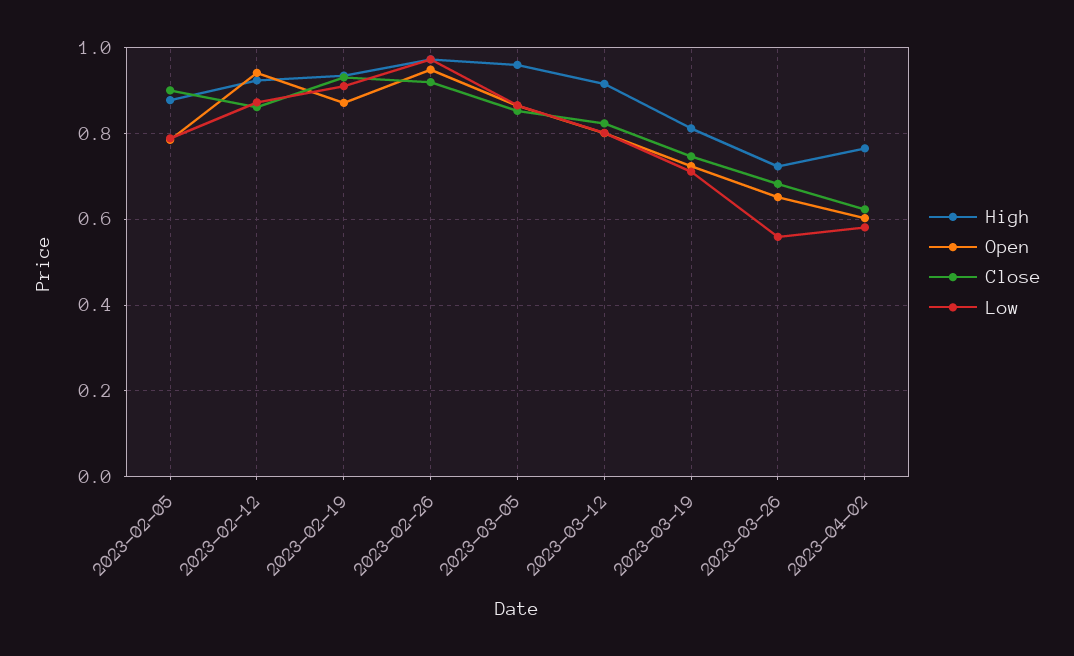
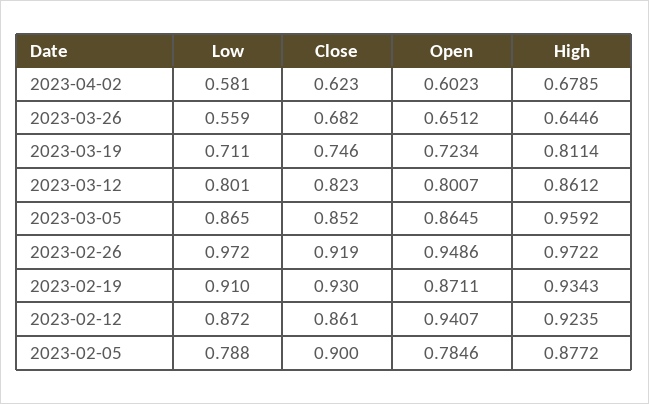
High, 2023-03-12: 0.92 -> 0.8612
High, 2023-03-26: 0.72 -> 0.6446
High, 2023-04-02: 0.76 -> 0.6785

